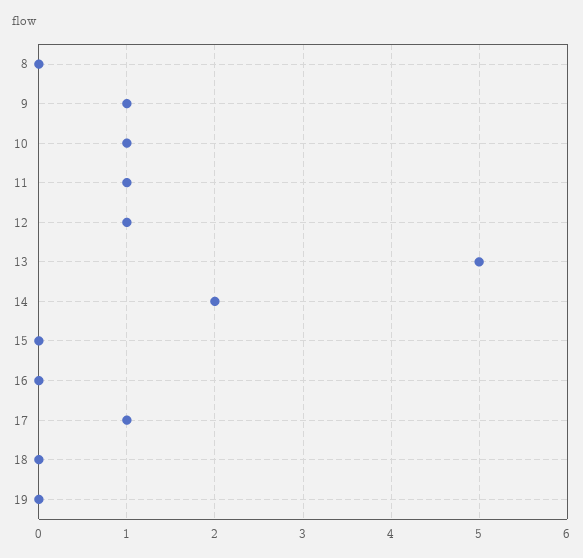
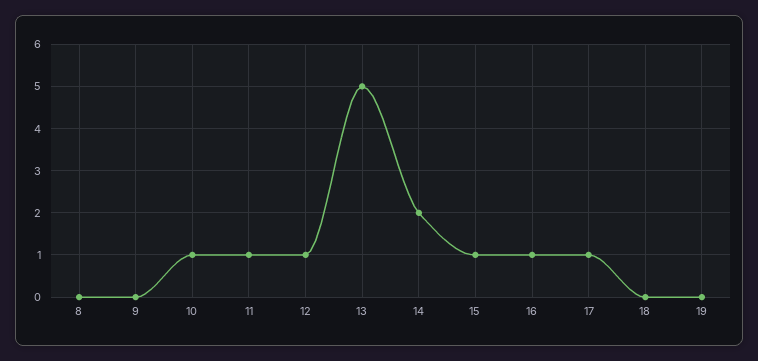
9: 1 -> 0
15: 0 -> 1
16: 0 -> 1

